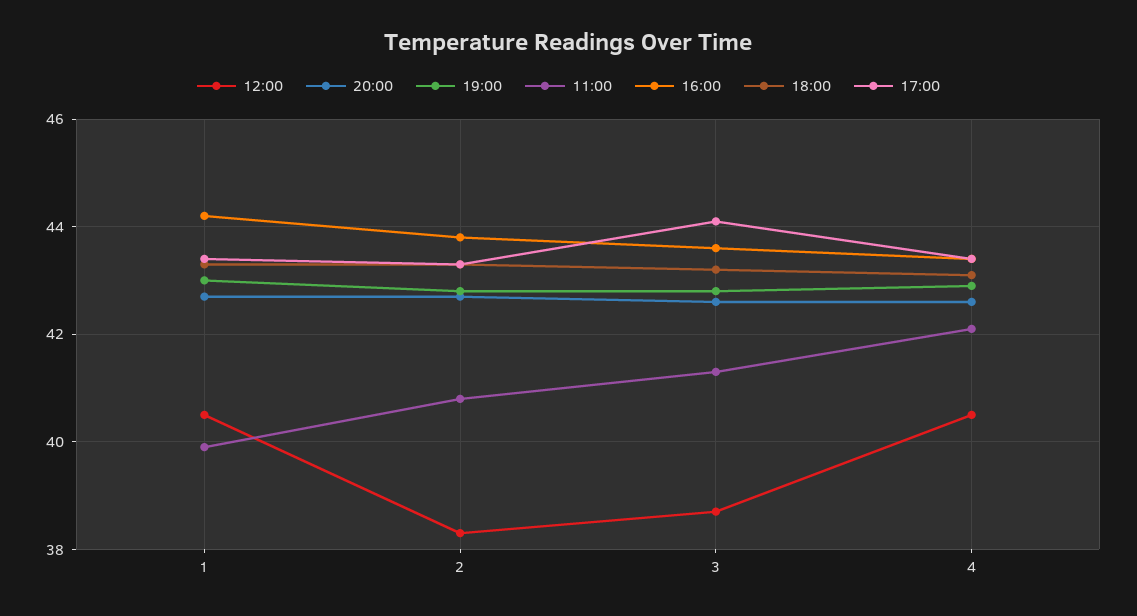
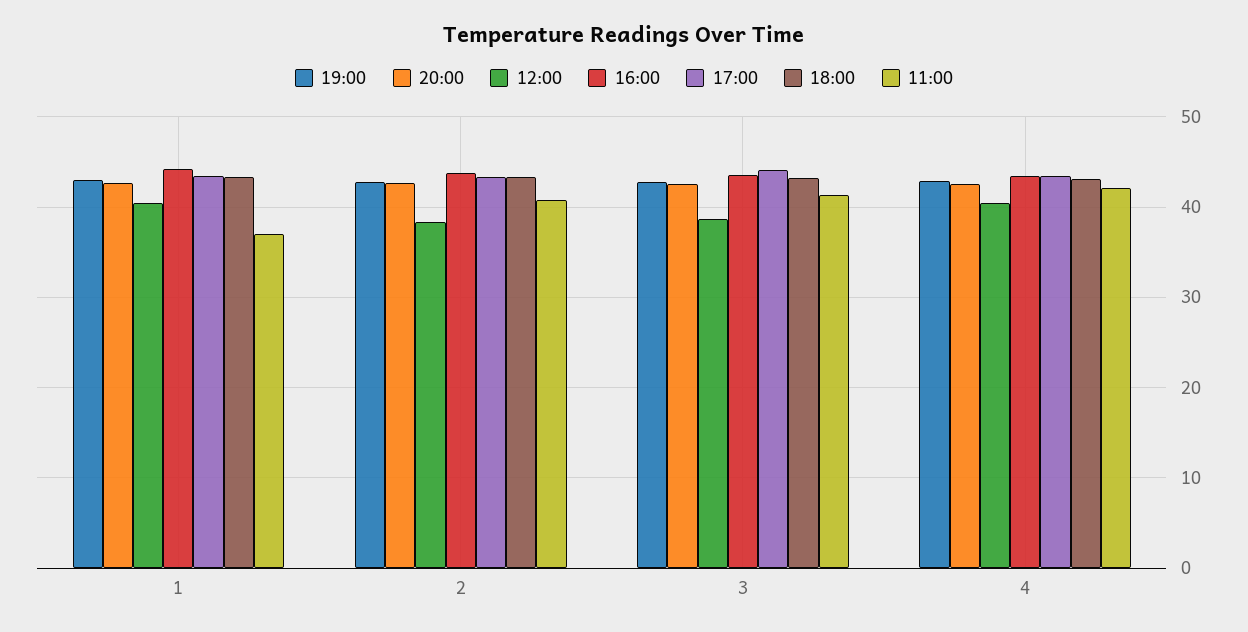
11:00, 1: 40 -> 37

